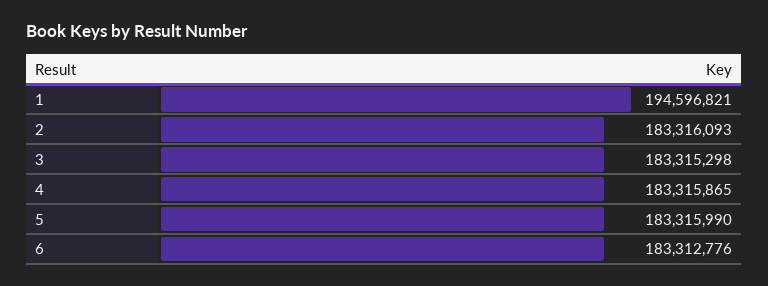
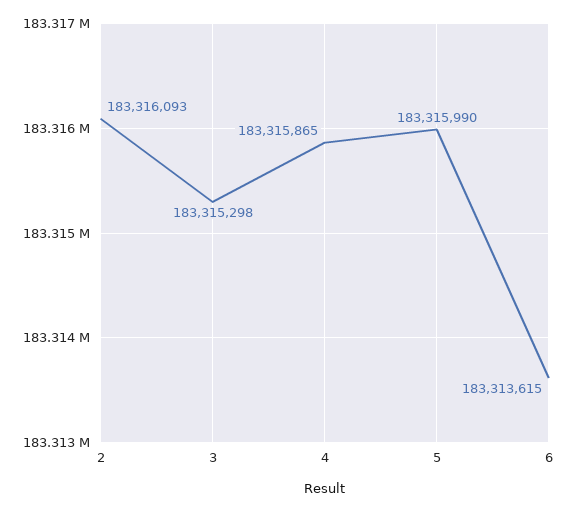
1: 194596821 -> none
6: 183312776 -> 183313615

